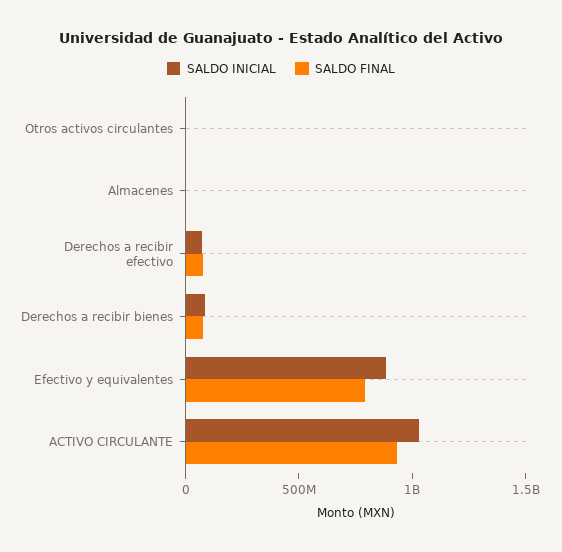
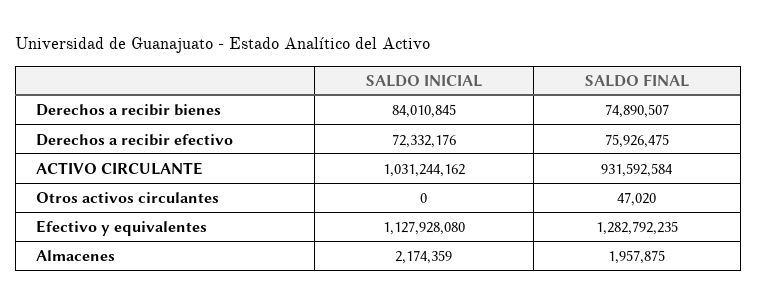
SALDO INICIAL, Efectivo y equivalentes: 900000000 -> 1127928080
SALDO FINAL, Efectivo y equivalentes: 800000000 -> 1282792235

